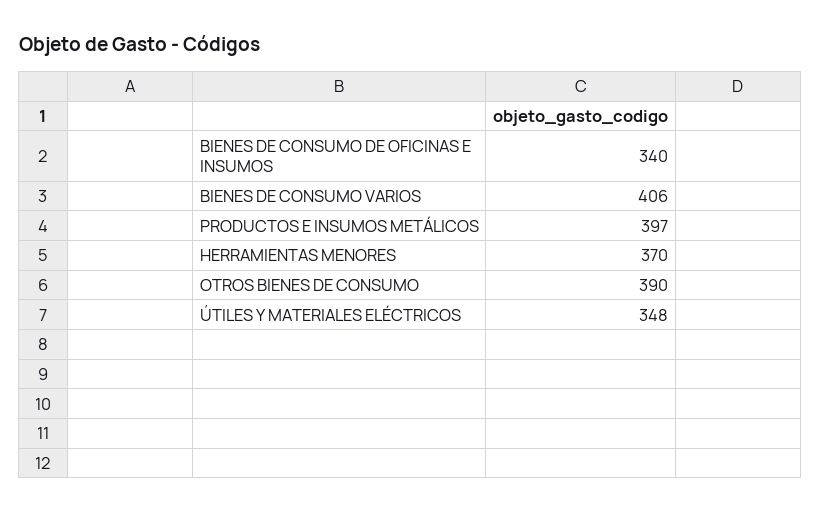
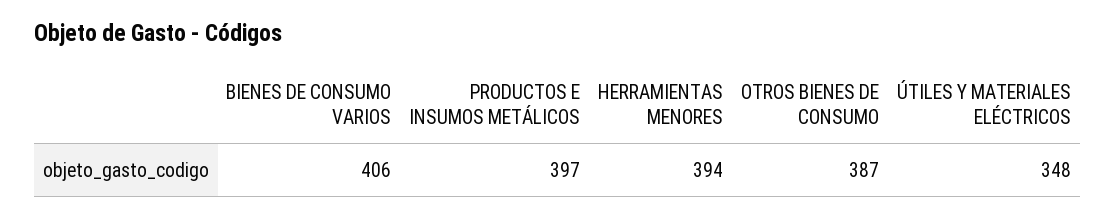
BIENES DE CONSUMO DE OFICINAS E INSUMOS: 340 -> none
HERRAMIENTAS MENORES: 370 -> 394
OTROS BIENES DE CONSUMO: 390 -> 387

